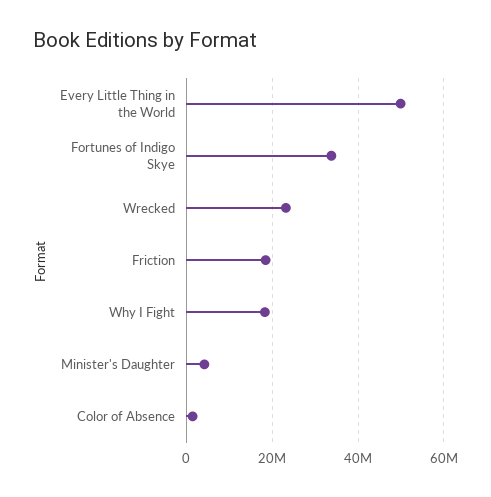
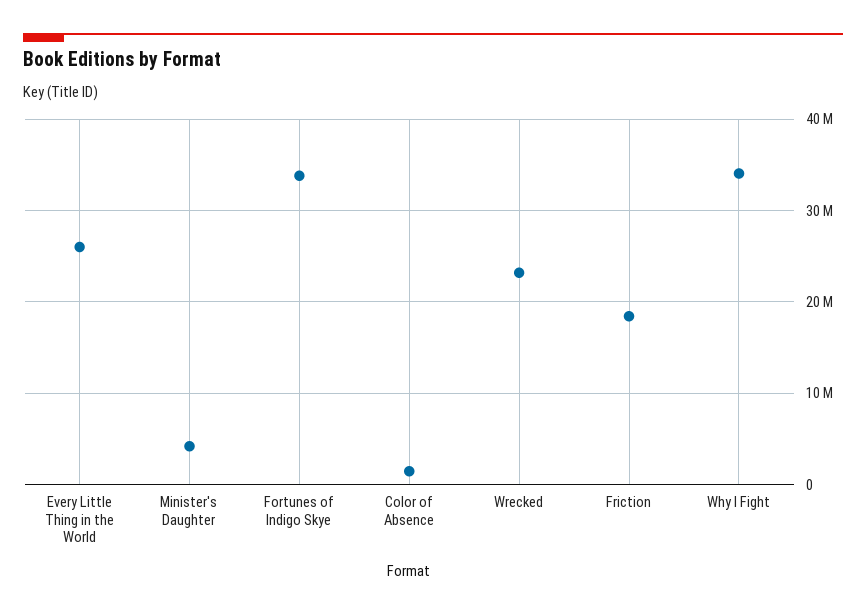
Every Little Thing in the World: 50000000 -> 26000000
Why I Fight: 18000000 -> 34000000

